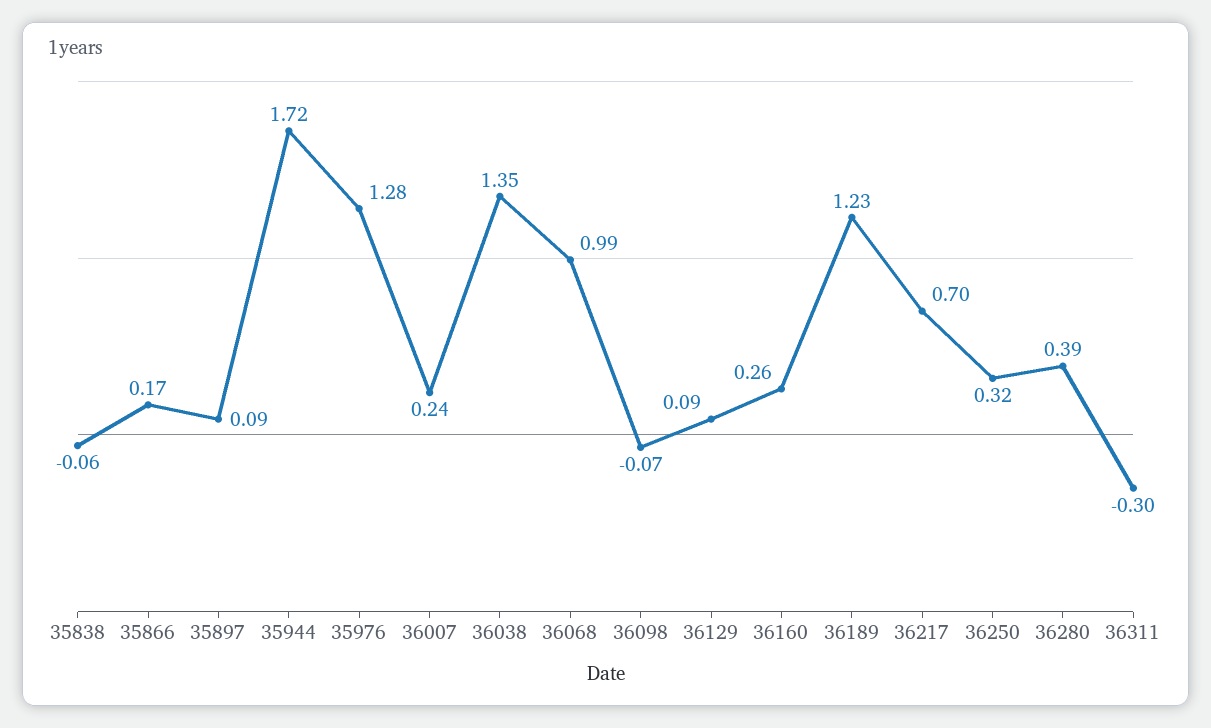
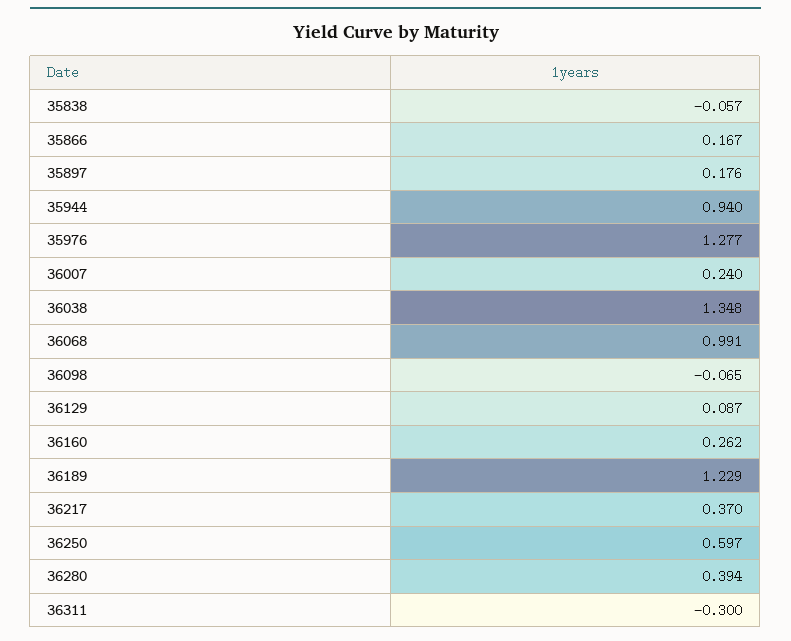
35897: 0.09 -> 0.176
35944: 1.72 -> 0.94
36217: 0.7 -> 0.37
36250: 0.32 -> 0.597

